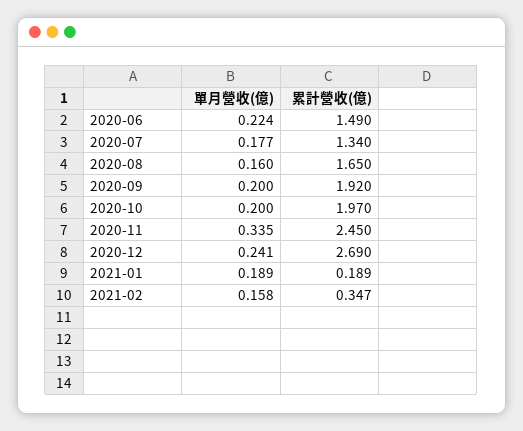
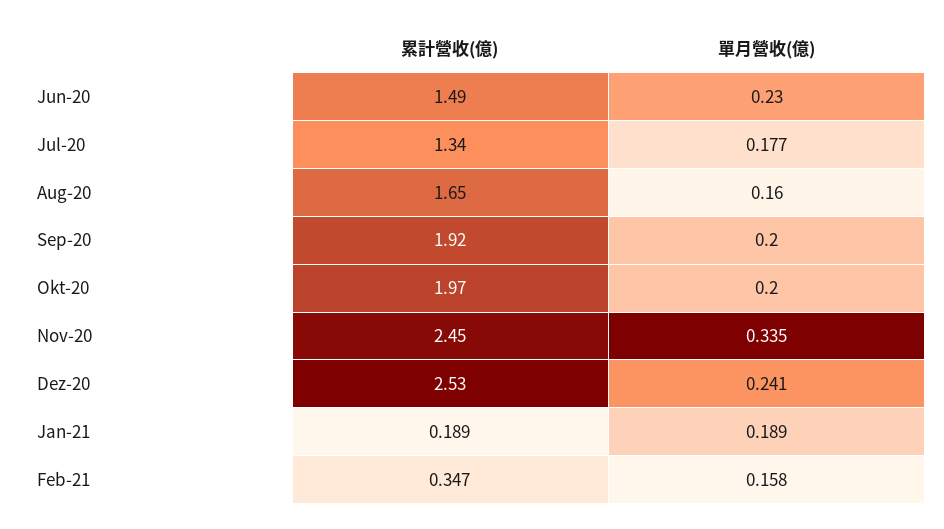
單月營收(億), 2020-06: 0.224 -> 0.23
累計營收(億), 2020-12: 2.69 -> 2.53

